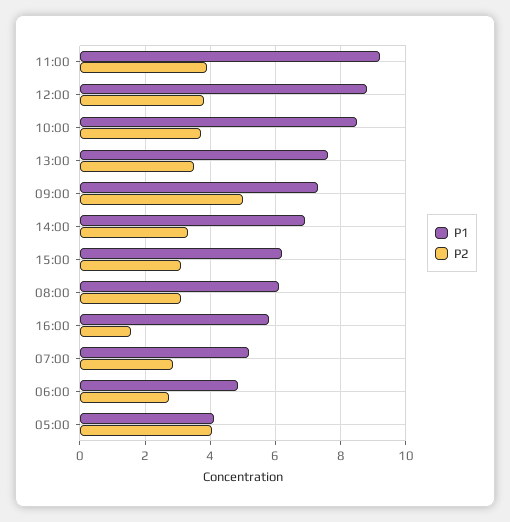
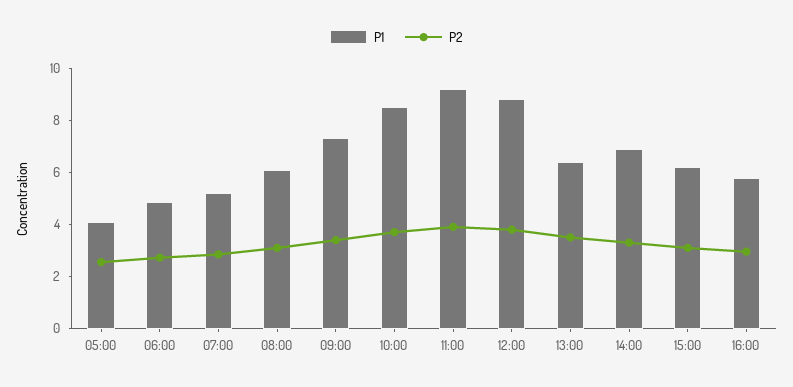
P1, 13:00: 7.6 -> 6.5
P2, 09:00: 5 -> 3.5
P2, 16:00: 1.6 -> 3
P2, 05:00: 4 -> 2.5

